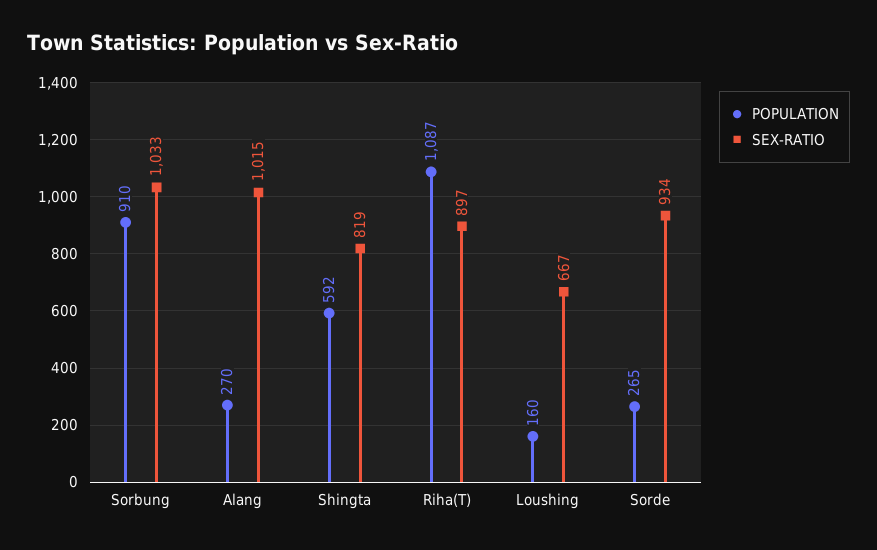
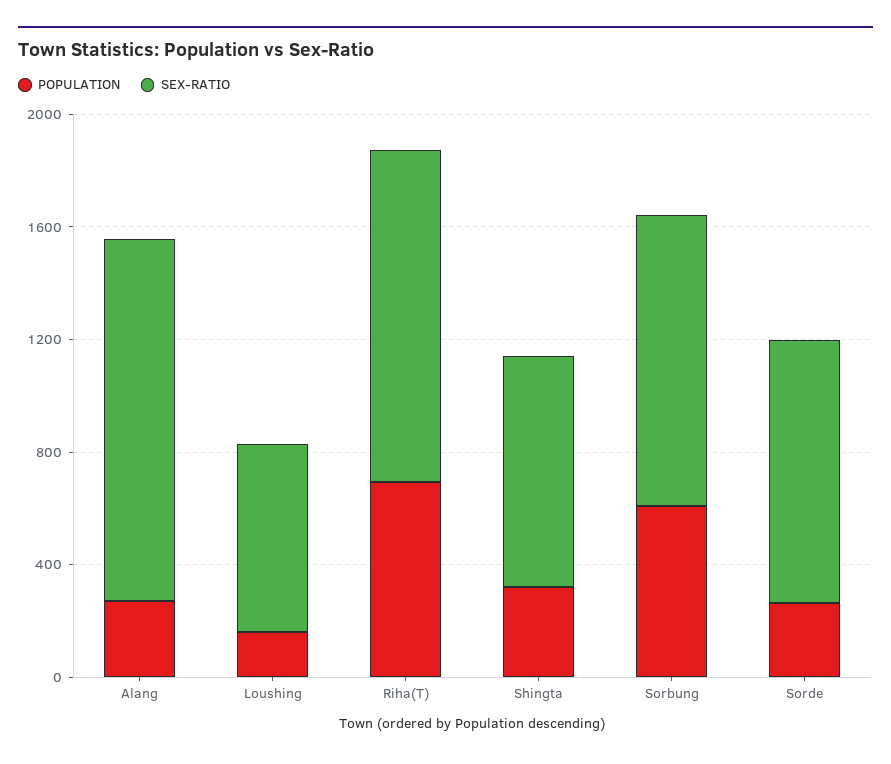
POPULATION, Sorbung: 910 -> 600
SEX-RATIO, Alang: 1015 -> 1300
POPULATION, Shingta: 592 -> 300
POPULATION, Riha(T): 1087 -> 700
SEX-RATIO, Riha(T): 897 -> 1200

